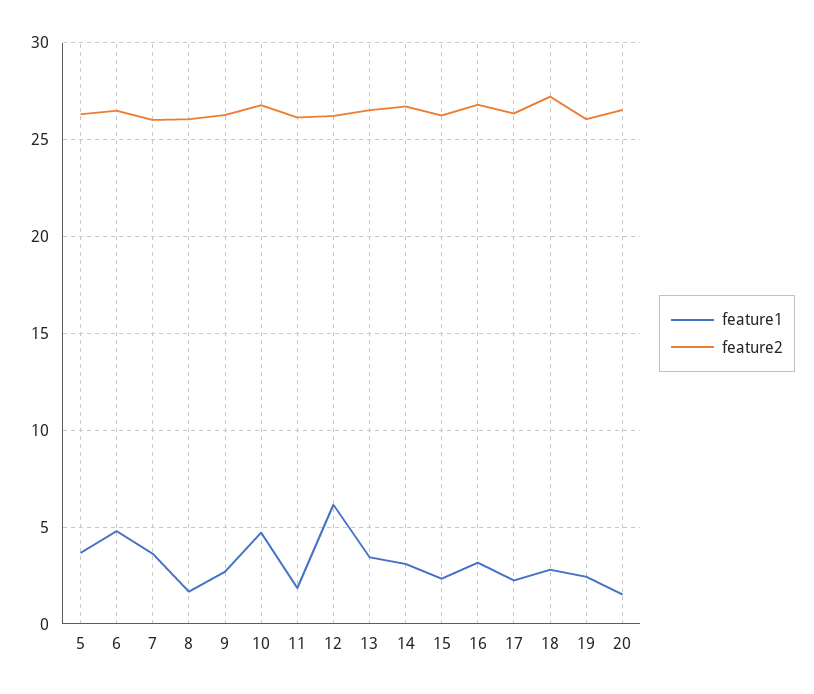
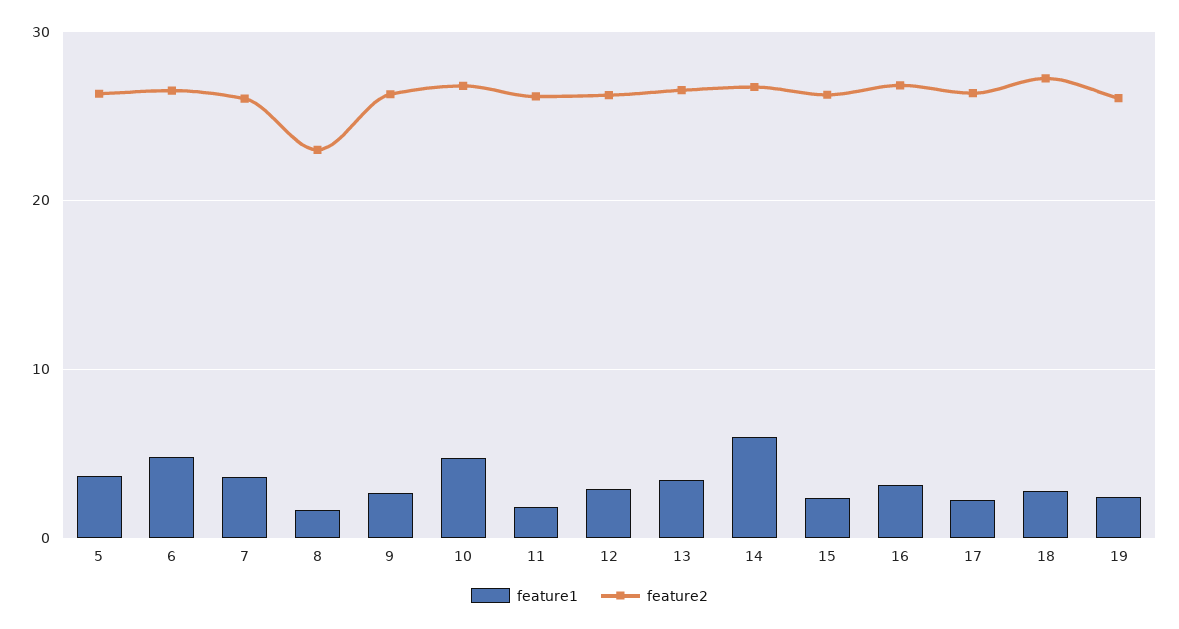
feature2, 8: 26 -> 23
feature1, 12: 6 -> 3
feature1, 14: 3 -> 6
feature1, 20: 1.5 -> none
feature2, 20: 26.5 -> none

